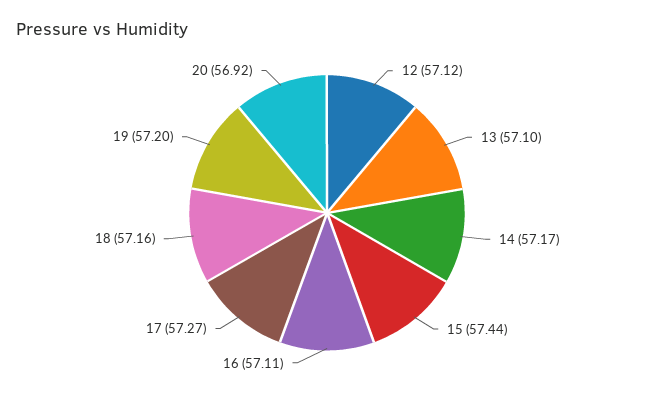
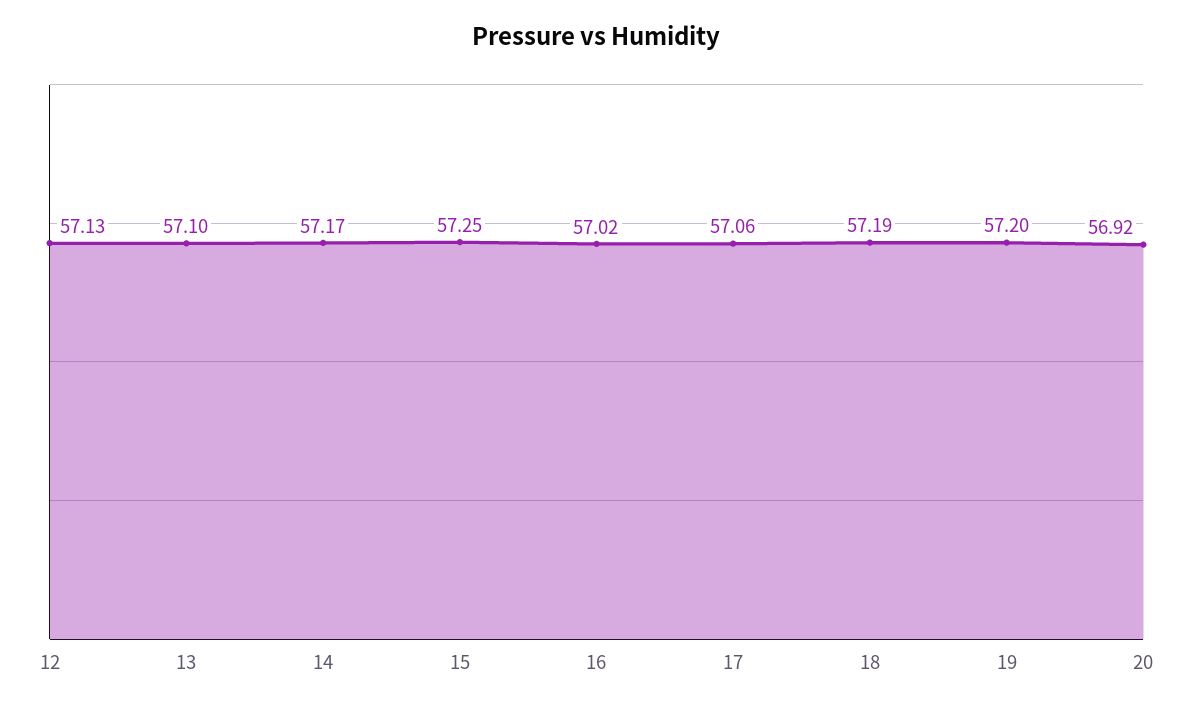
12: 57.12 -> 57.13
15: 57.44 -> 57.25
16: 57.11 -> 57.02
17: 57.27 -> 57.06
18: 57.16 -> 57.19

